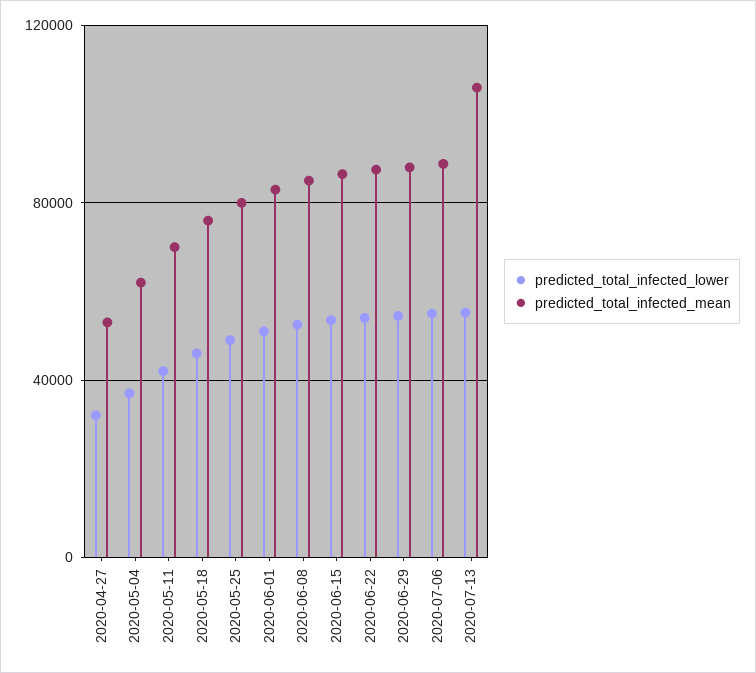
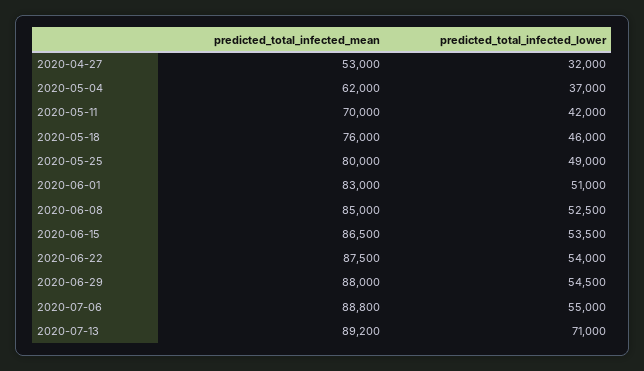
predicted_total_infected_lower, 2020-07-13: 55000 -> 71000
predicted_total_infected_mean, 2020-07-13: 105000 -> 89200

